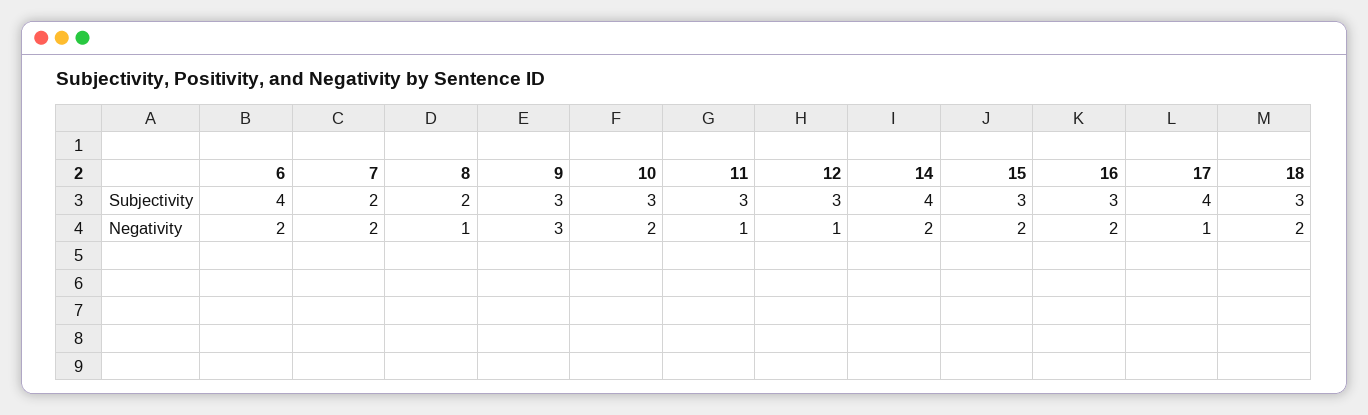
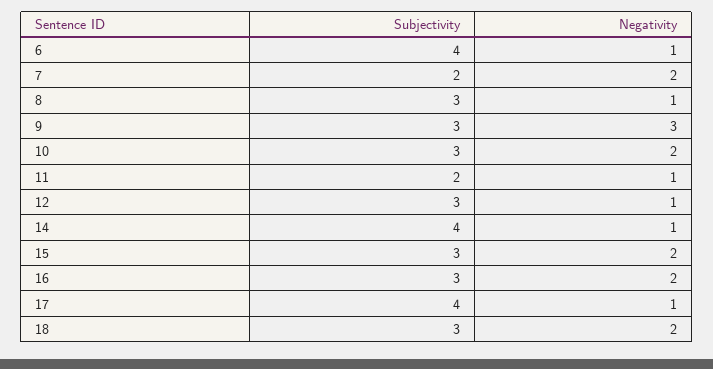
8, Subjectivity: 2 -> 3
11, Subjectivity: 3 -> 2
6, Negativity: 2 -> 1
14, Negativity: 2 -> 1

